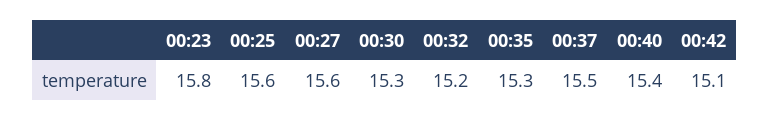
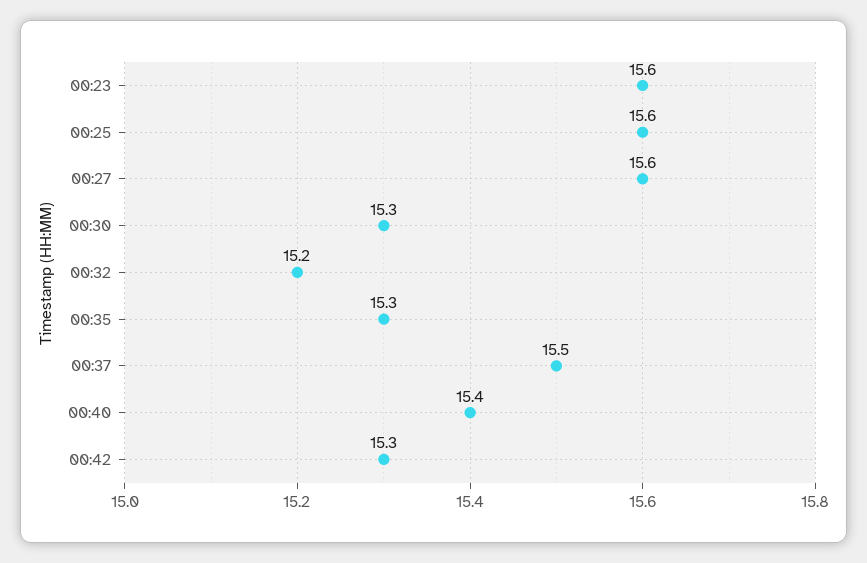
00:23: 15.8 -> 15.6
00:42: 15.1 -> 15.3

